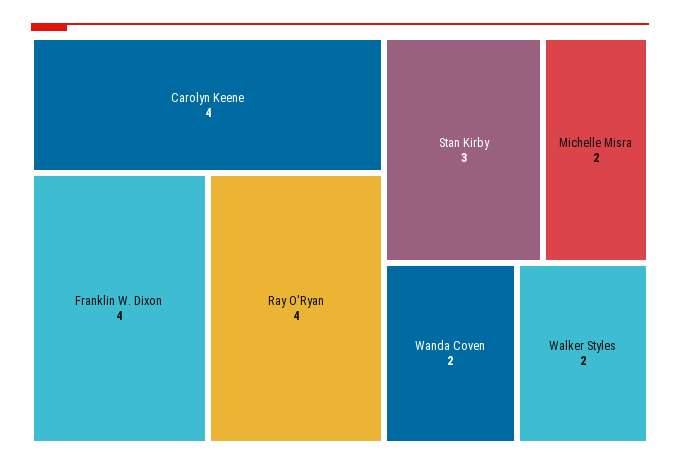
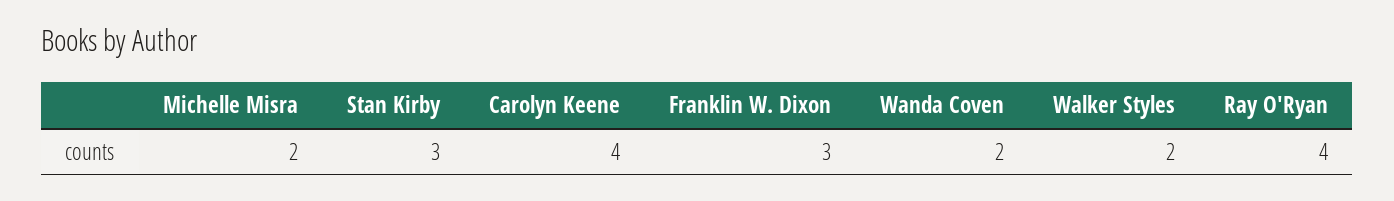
Franklin W. Dixon: 4 -> 3

